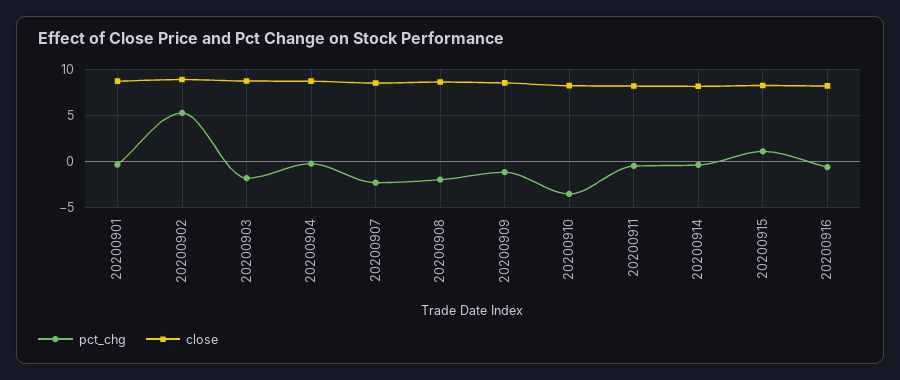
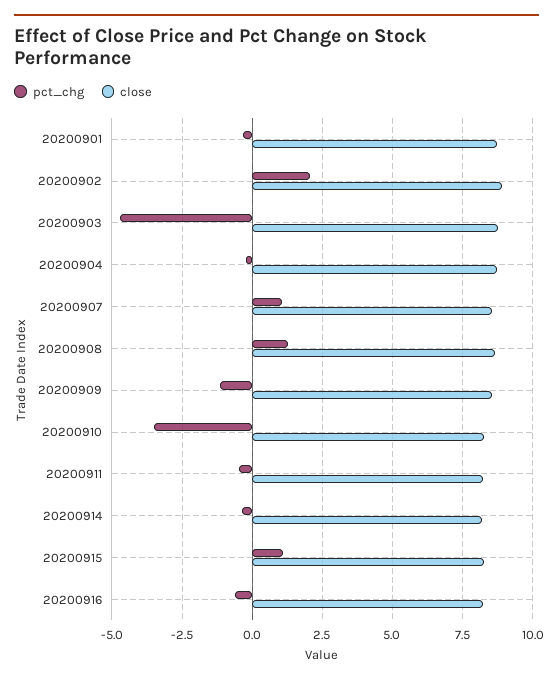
pct_chg, 20200902: 5 -> 2
pct_chg, 20200903: -2 -> -4.75
pct_chg, 20200907: -2 -> 1
pct_chg, 20200908: -2 -> 1.25

